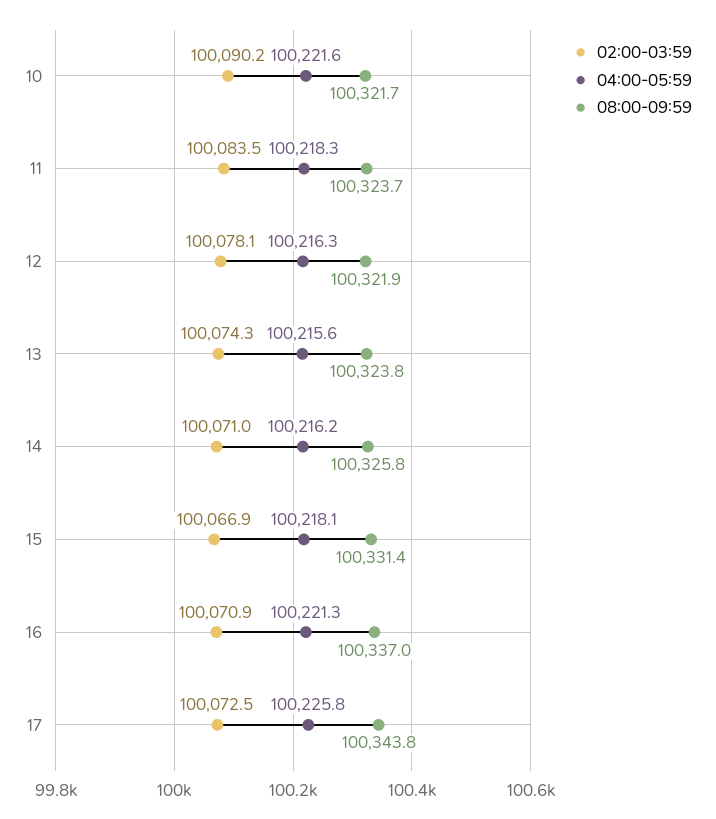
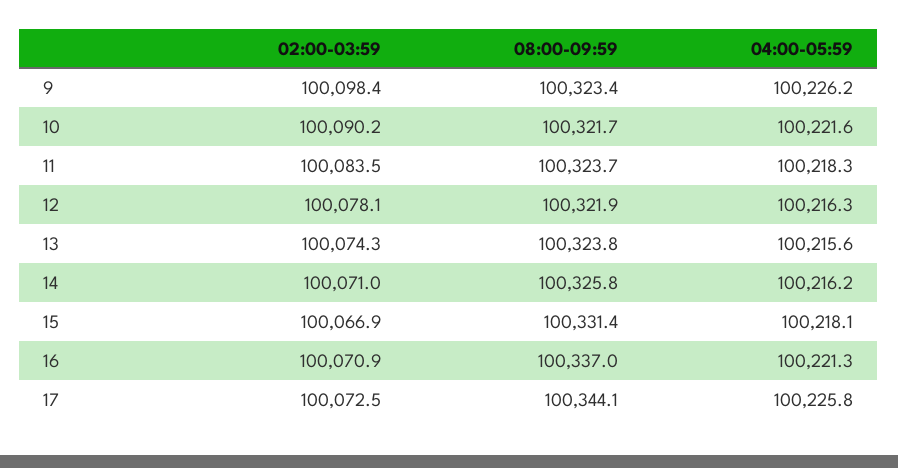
08:00-09:59, 17: 100343.8 -> 100344.1
02:00-03:59, 9: none -> 100098.4
08:00-09:59, 9: none -> 100323.4
04:00-05:59, 9: none -> 100226.2

